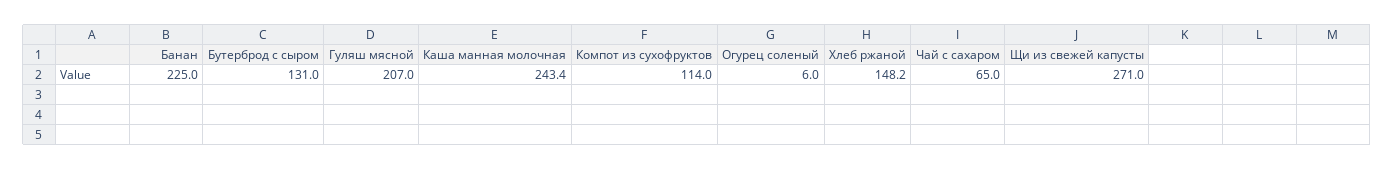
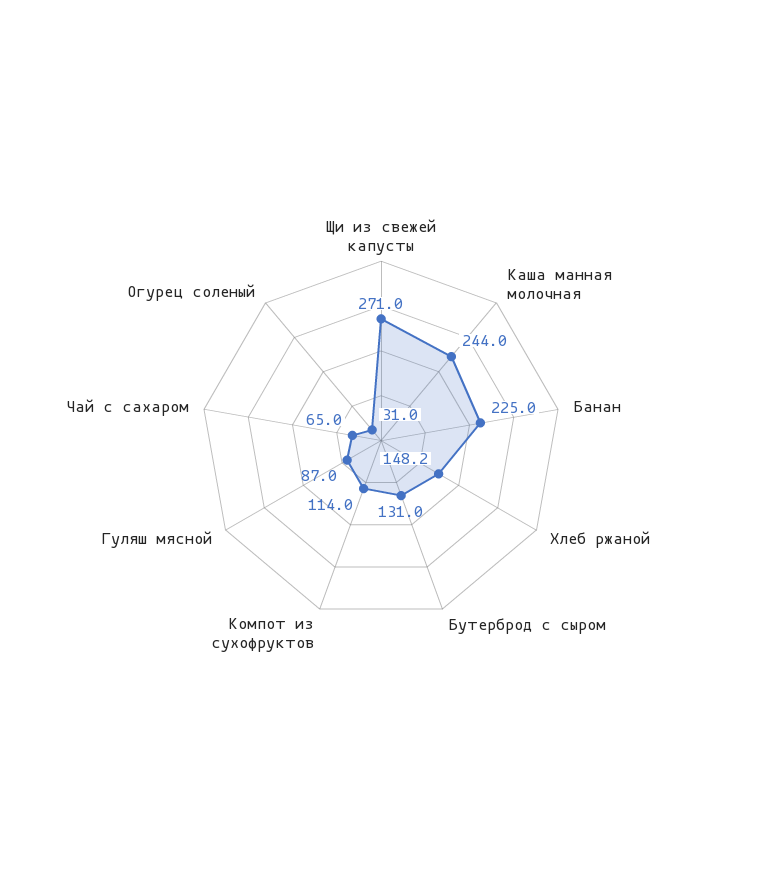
Гуляш мясной: 207 -> 87
Каша манная молочная: 243.4 -> 244
Огурец соленый: 6 -> 31

